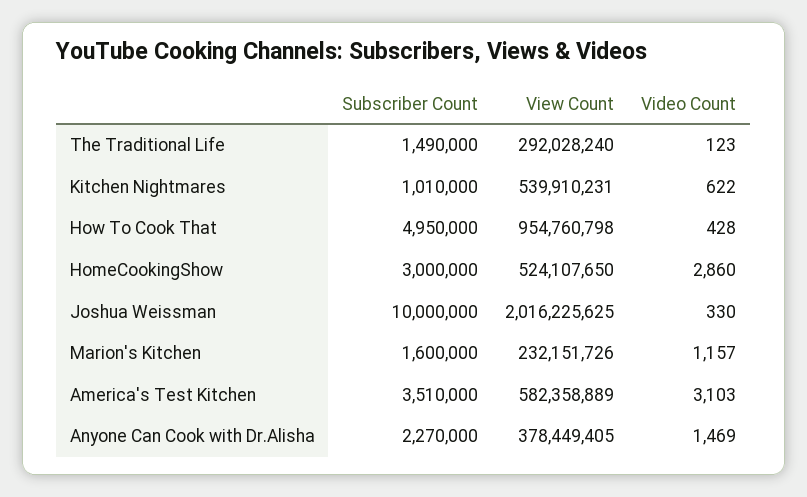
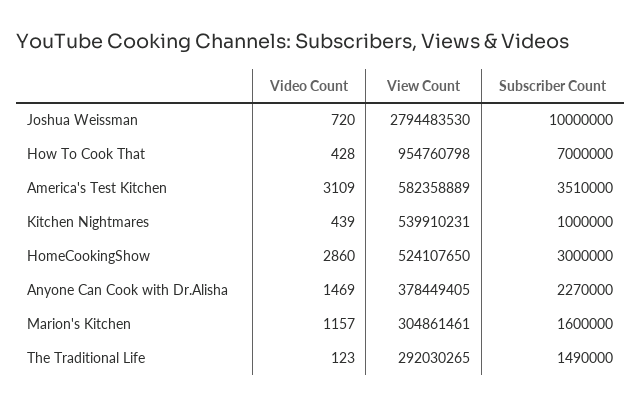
View Count, The Traditional Life: 292028240 -> 292030265
Subscriber Count, Kitchen Nightmares: 1010000 -> 1000000
Video Count, Kitchen Nightmares: 622 -> 439
Subscriber Count, How To Cook That: 4950000 -> 7000000
View Count, Joshua Weissman: 2016225625 -> 2794483530
Video Count, Joshua Weissman: 330 -> 720
View Count, Marion's Kitchen: 232151726 -> 304861461
Video Count, America's Test Kitchen: 3103 -> 3109

